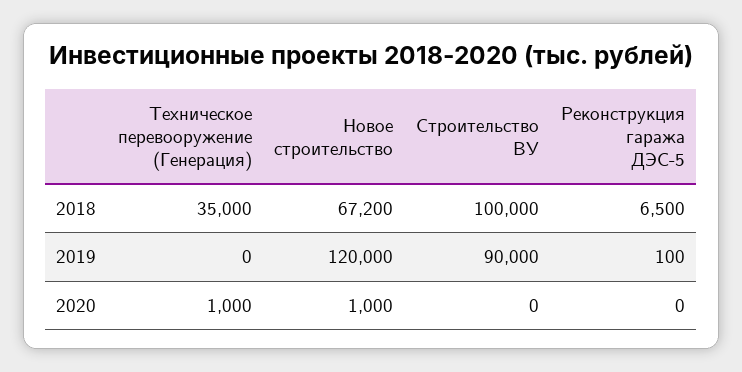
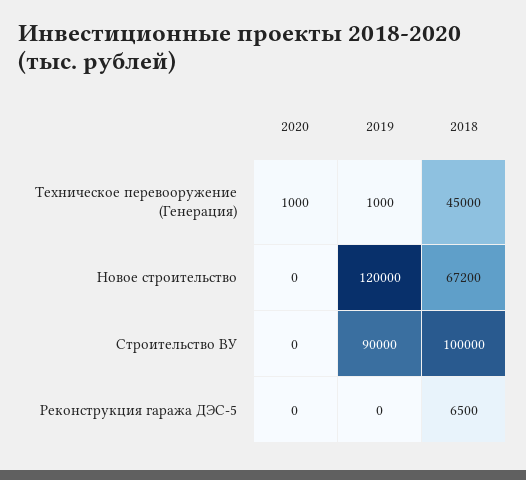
Техническое перевооружение (Генерация), 2018: 35000 -> 45000
Техническое перевооружение (Генерация), 2019: 0 -> 1000
Реконструкция гаража ДЭС-5, 2019: 100 -> 0
Новое строительство, 2020: 1000 -> 0

